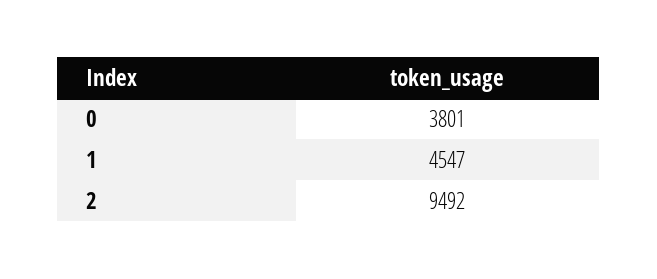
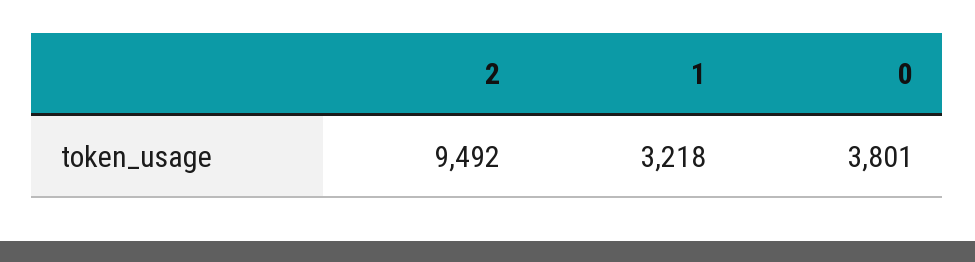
1: 4547 -> 3218

